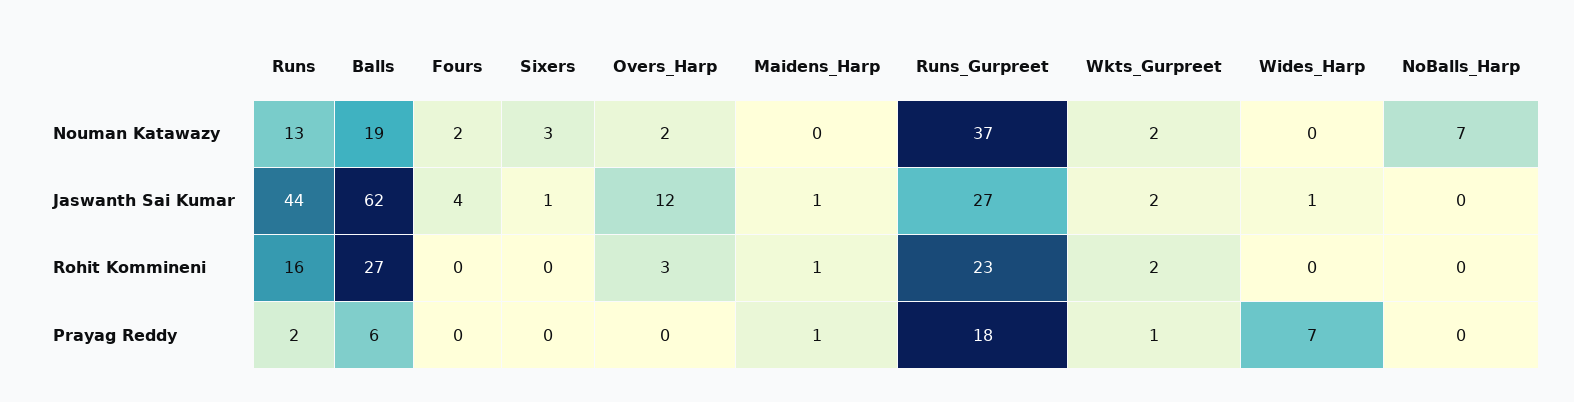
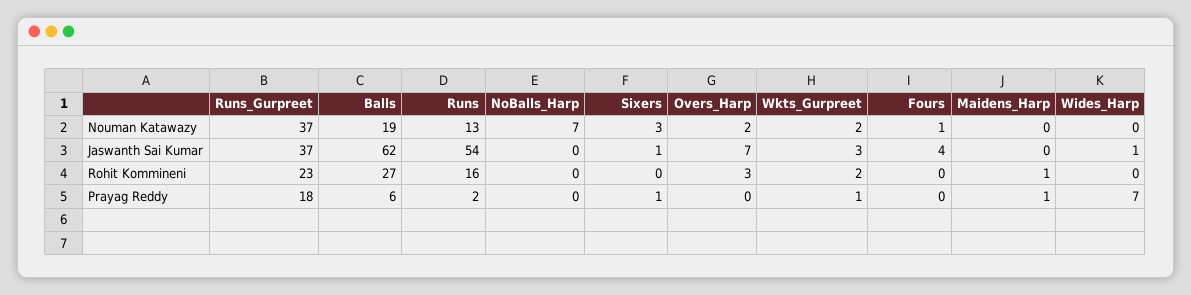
Fours, Nouman Katawazy: 2 -> 1
Runs, Jaswanth Sai Kumar: 44 -> 54
Overs_Harp, Jaswanth Sai Kumar: 12 -> 7
Maidens_Harp, Jaswanth Sai Kumar: 1 -> 0
Runs_Gurpreet, Jaswanth Sai Kumar: 27 -> 37
Wkts_Gurpreet, Jaswanth Sai Kumar: 2 -> 3
Sixers, Prayag Reddy: 0 -> 1

